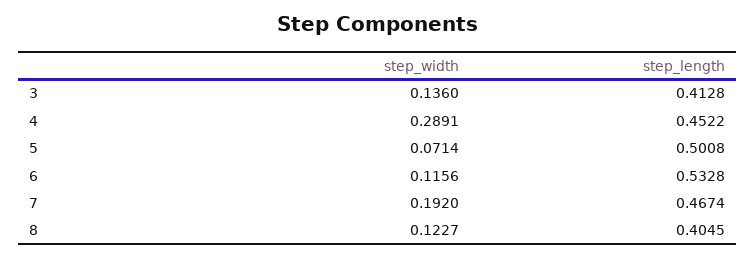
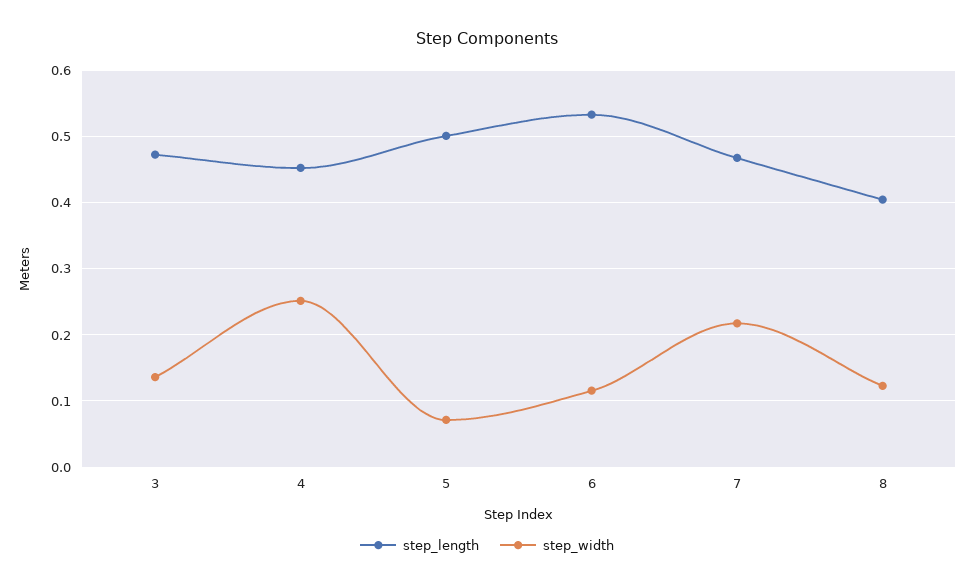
step_length, 3: 0.4128 -> 0.47
step_width, 4: 0.2891 -> 0.25
step_width, 7: 0.192 -> 0.22

